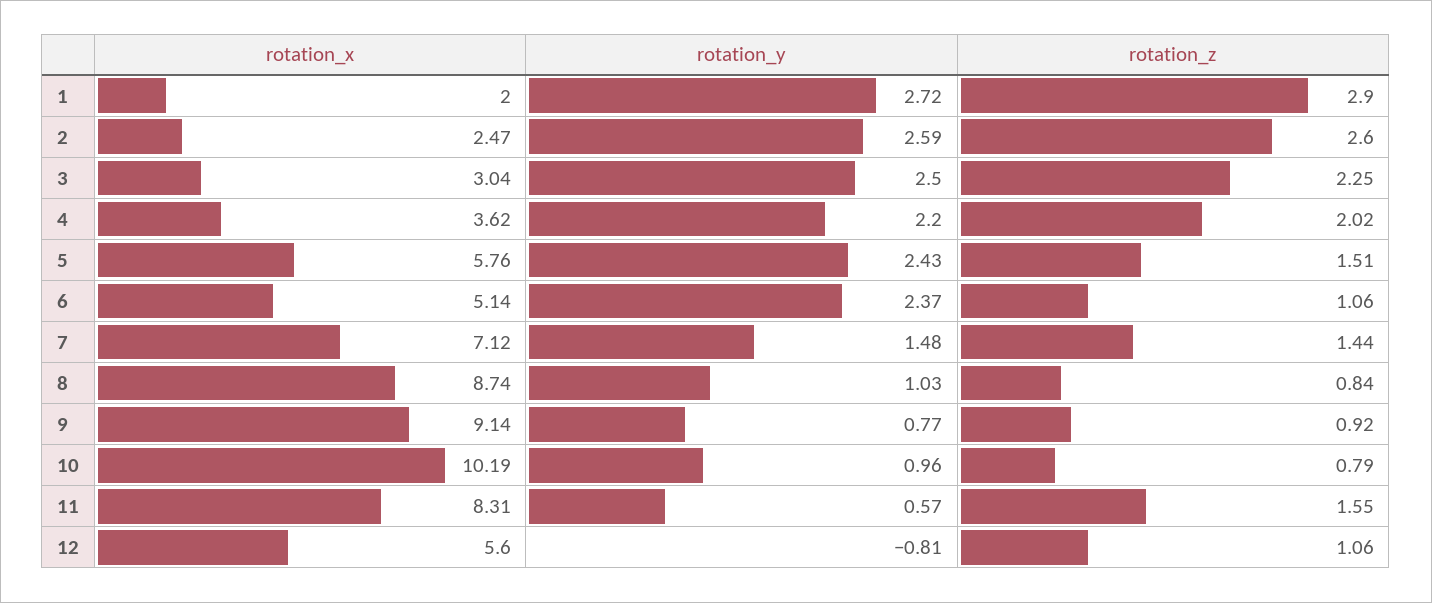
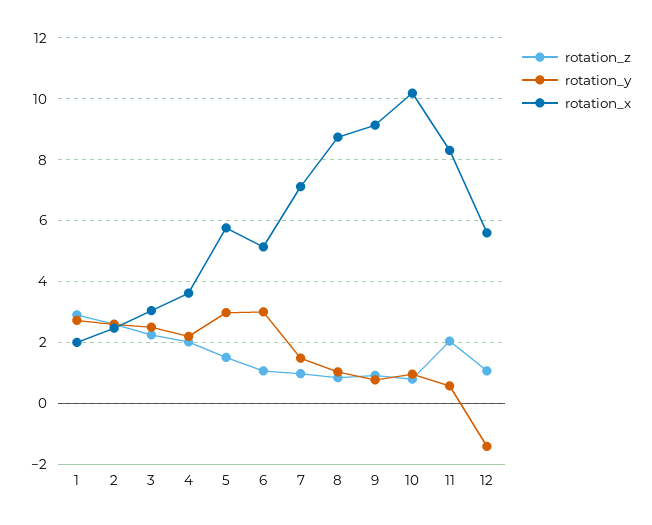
rotation_y, 5: 2.43 -> 3
rotation_y, 6: 2.37 -> 3
rotation_z, 7: 1.44 -> 1
rotation_z, 11: 1.55 -> 2
rotation_y, 12: -0.81 -> -1.4

